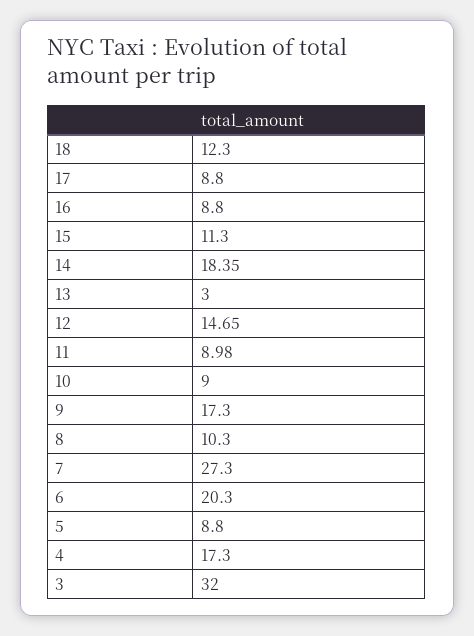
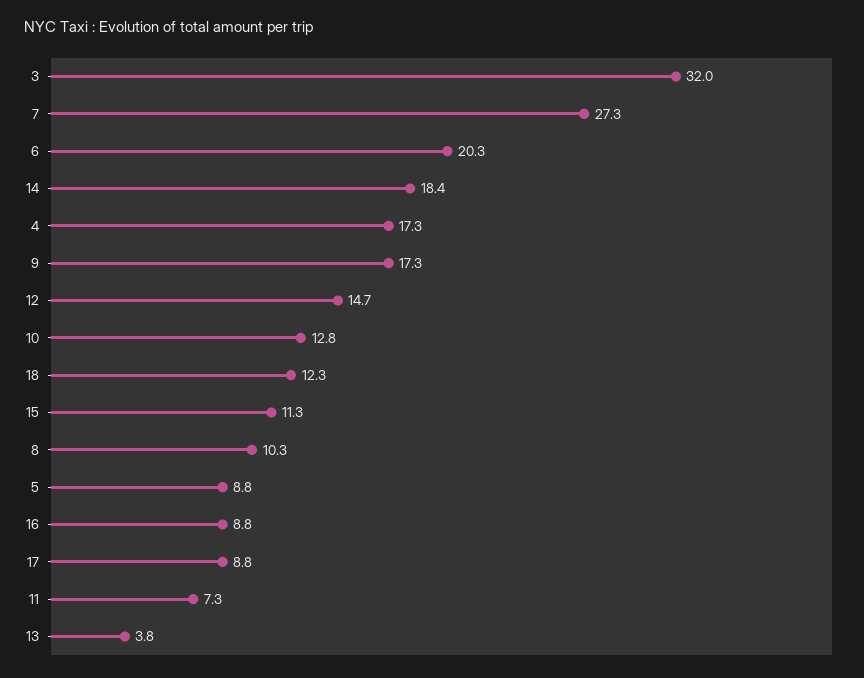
13: 3 -> 3.8
11: 8.98 -> 7.3
10: 9 -> 12.8

